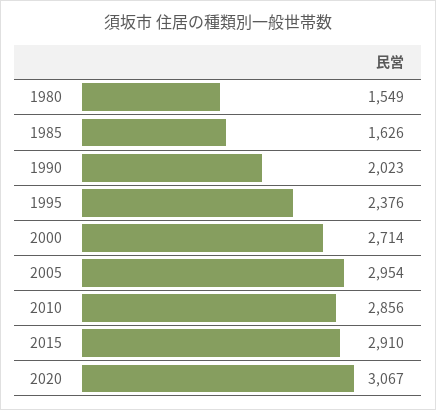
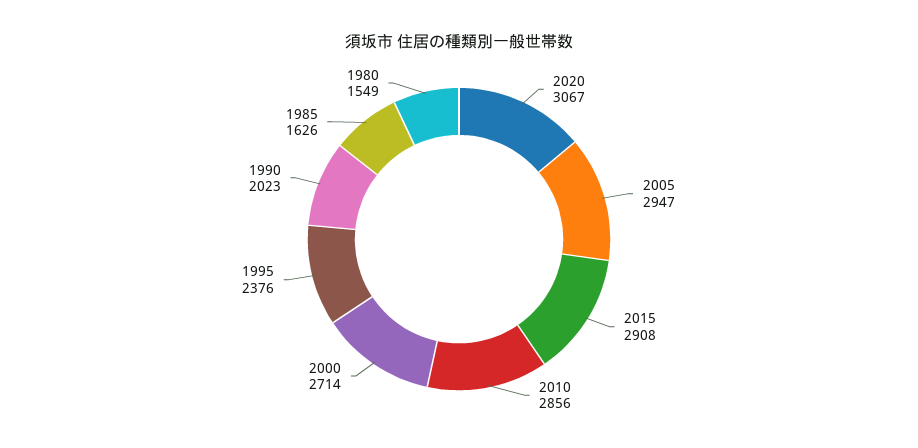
2005: 2954 -> 2947
2015: 2910 -> 2908

